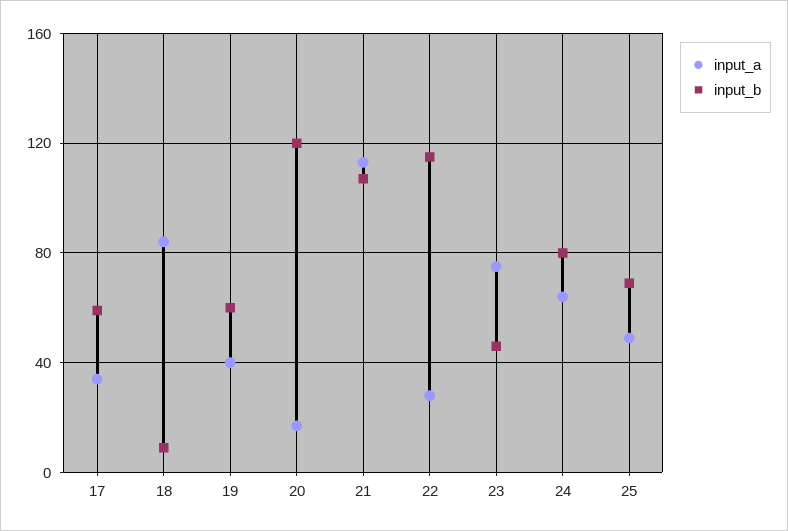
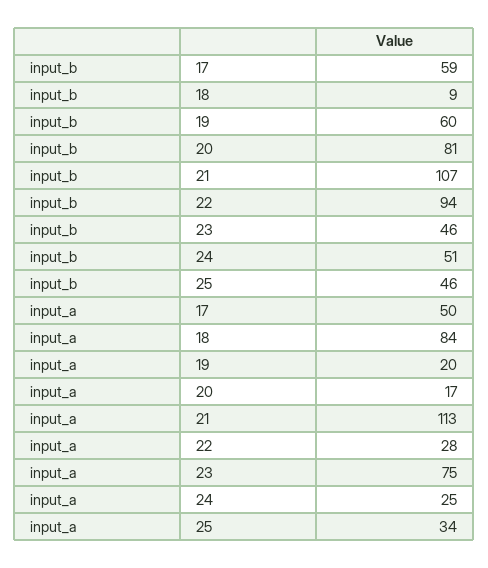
input_a, 17: 35 -> 50
input_a, 19: 40 -> 20
input_b, 20: 120 -> 81
input_b, 22: 115 -> 94
input_a, 24: 65 -> 25
input_b, 24: 80 -> 51
input_a, 25: 50 -> 34
input_b, 25: 70 -> 46

